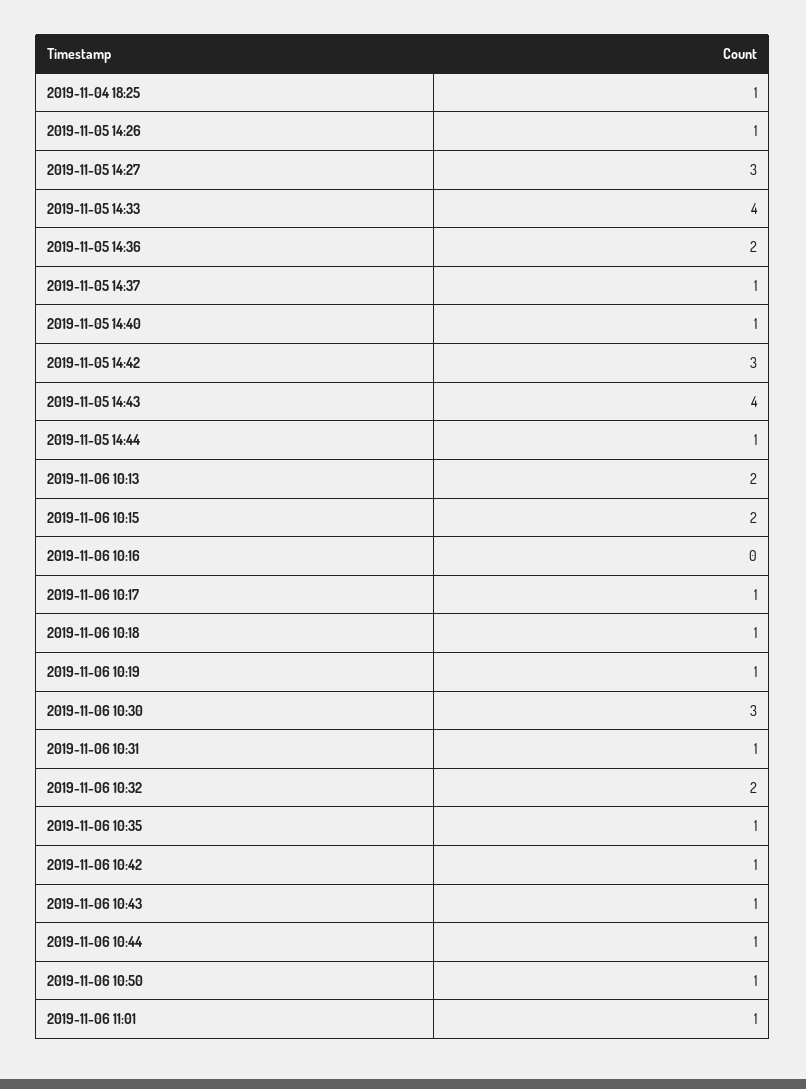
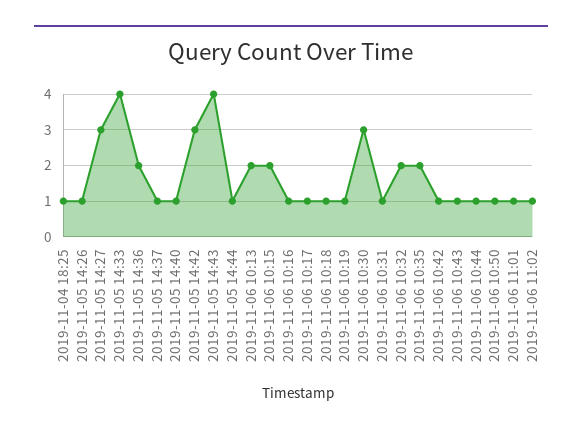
2019-11-06 10:16: 0 -> 1
2019-11-06 10:35: 1 -> 2
2019-11-06 11:02: none -> 1

